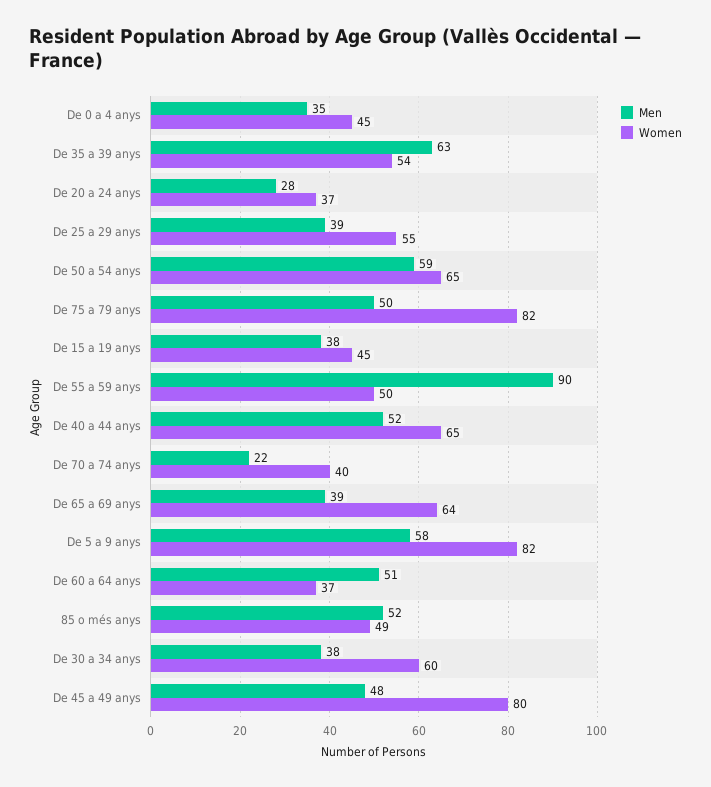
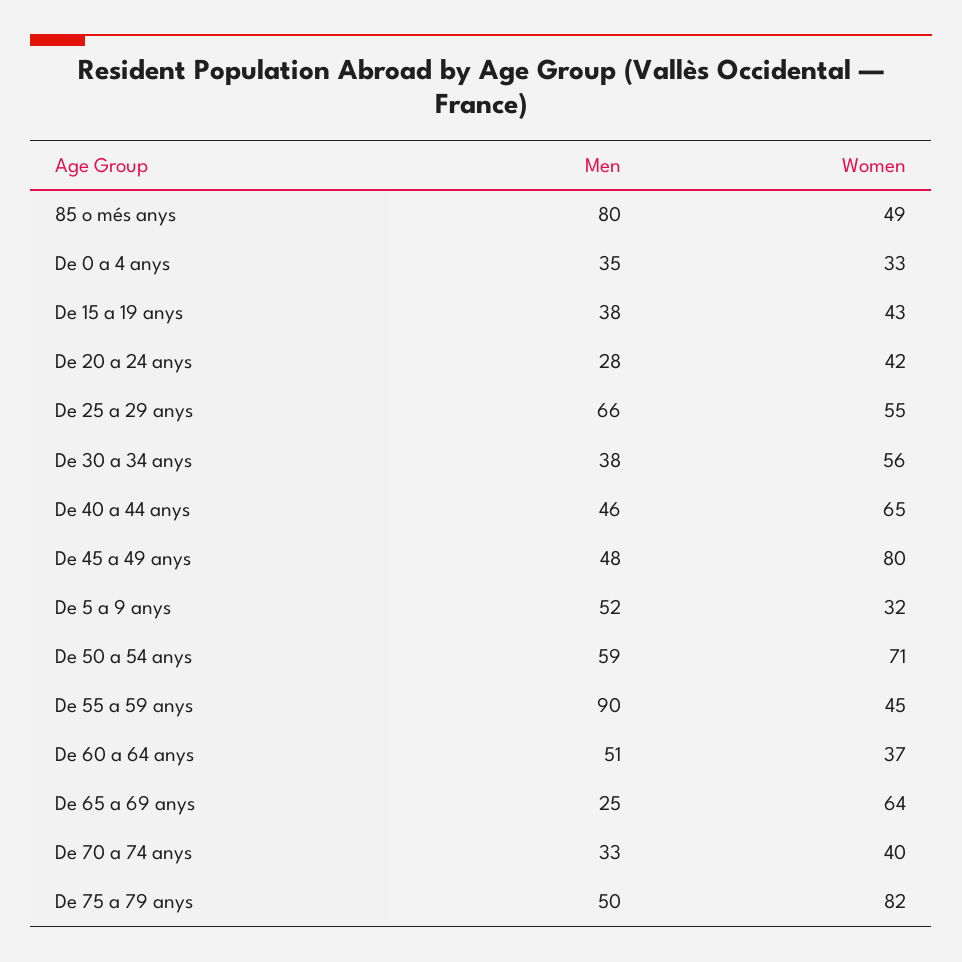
Women, De 0 a 4 anys: 45 -> 33
Men, De 35 a 39 anys: 63 -> none
Women, De 35 a 39 anys: 54 -> none
Women, De 20 a 24 anys: 37 -> 42
Men, De 25 a 29 anys: 39 -> 66
Women, De 50 a 54 anys: 65 -> 71
Women, De 15 a 19 anys: 45 -> 43
Women, De 55 a 59 anys: 50 -> 45
Men, De 40 a 44 anys: 52 -> 46
Men, De 70 a 74 anys: 22 -> 33
Men, De 65 a 69 anys: 39 -> 25
Men, De 5 a 9 anys: 58 -> 52
Women, De 5 a 9 anys: 82 -> 32
Men, 85 o més anys: 52 -> 80
Women, De 30 a 34 anys: 60 -> 56

